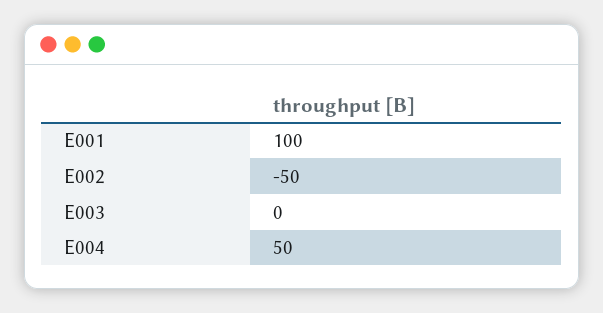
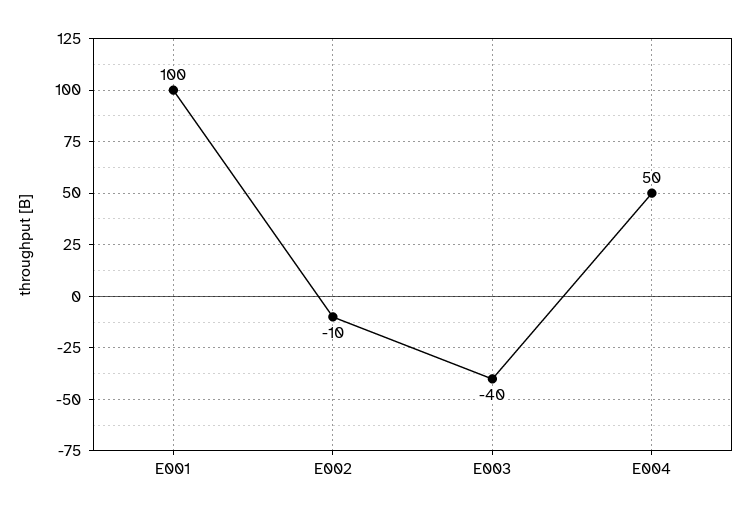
E002: -50 -> -10
E003: 0 -> -40

